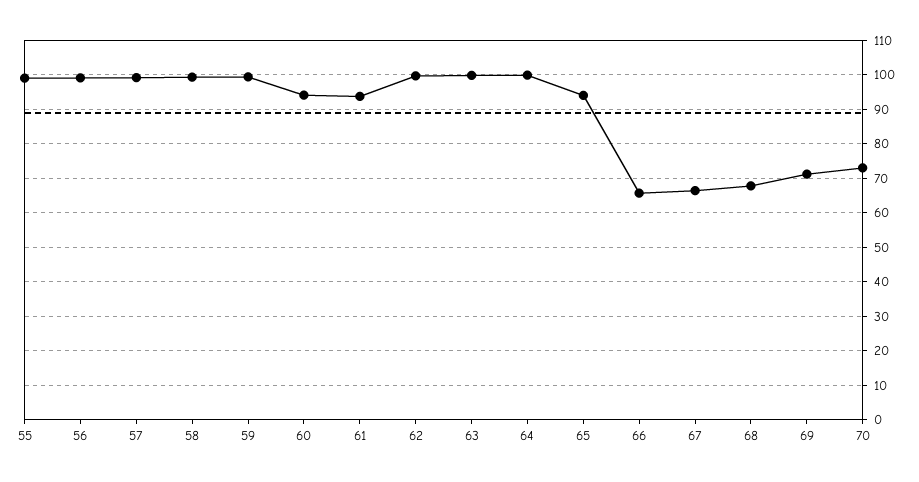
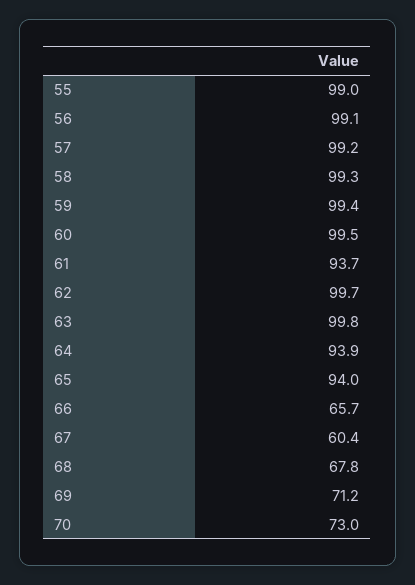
60: 94 -> 99.5
64: 100 -> 93.9
67: 66 -> 60.4

